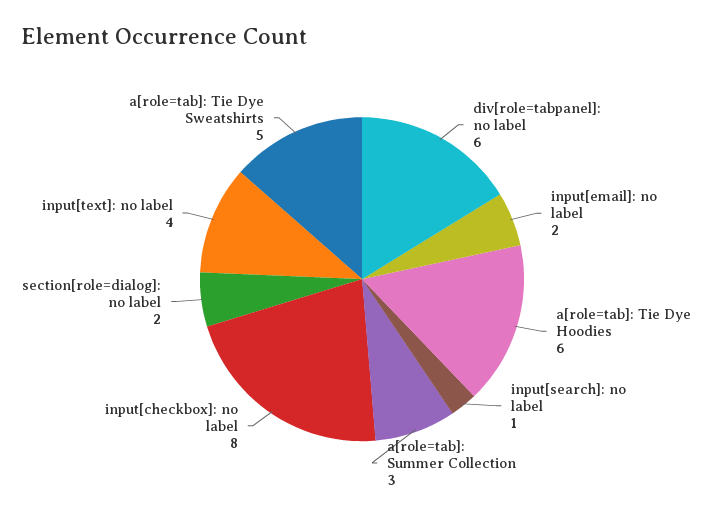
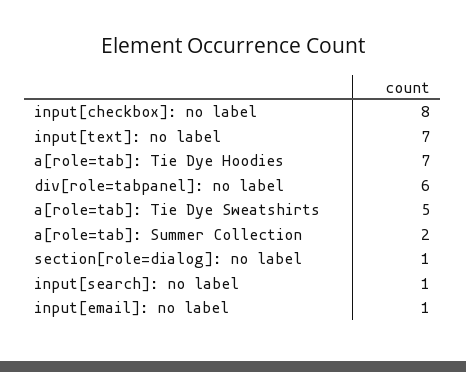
input[email]: no label: 2 -> 1
a[role=tab]: Tie Dye Hoodies: 6 -> 7
a[role=tab]: Summer Collection: 3 -> 2
section[role=dialog]: no label: 2 -> 1
input[text]: no label: 4 -> 7

